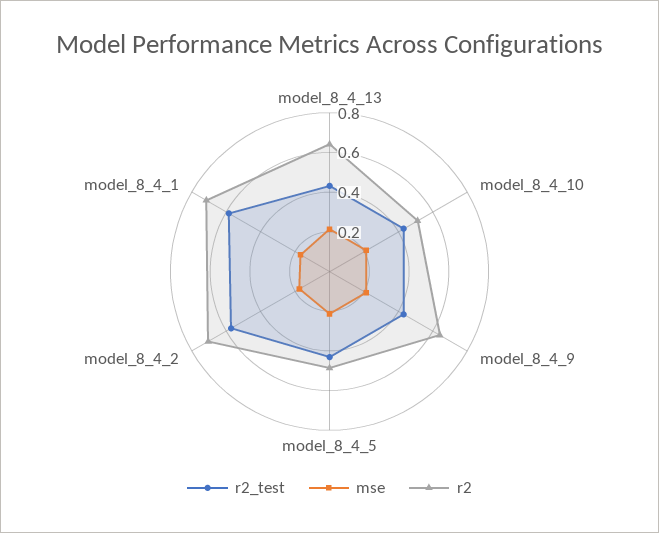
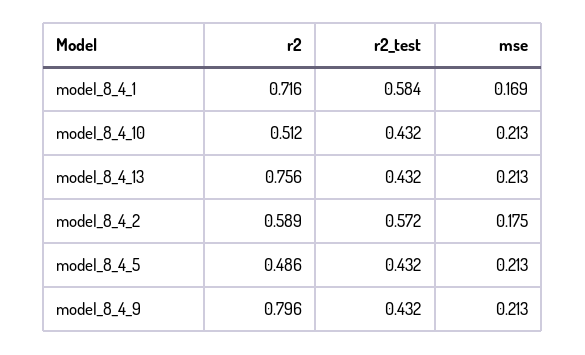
r2, model_8_4_13: 0.65 -> 0.756
r2, model_8_4_9: 0.65 -> 0.796
r2, model_8_4_2: 0.7 -> 0.589

